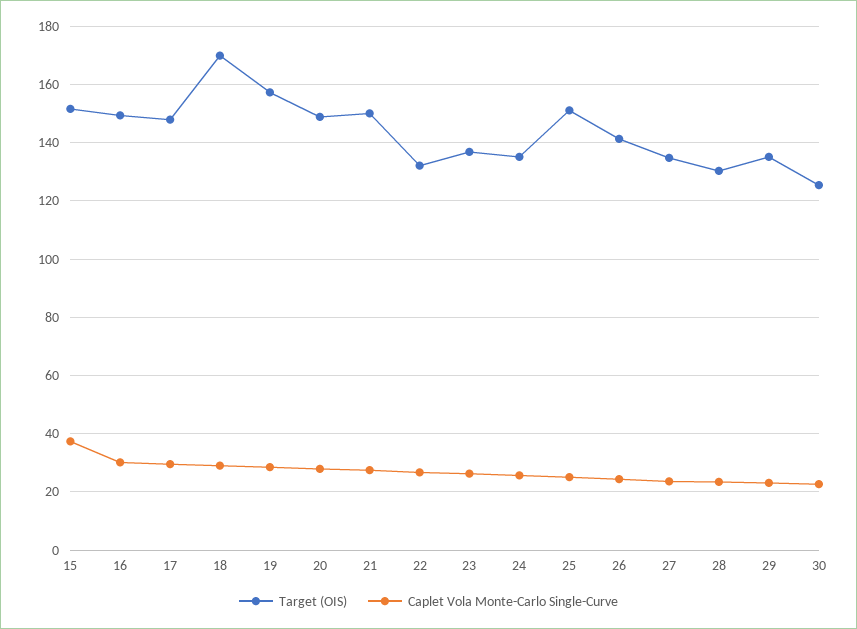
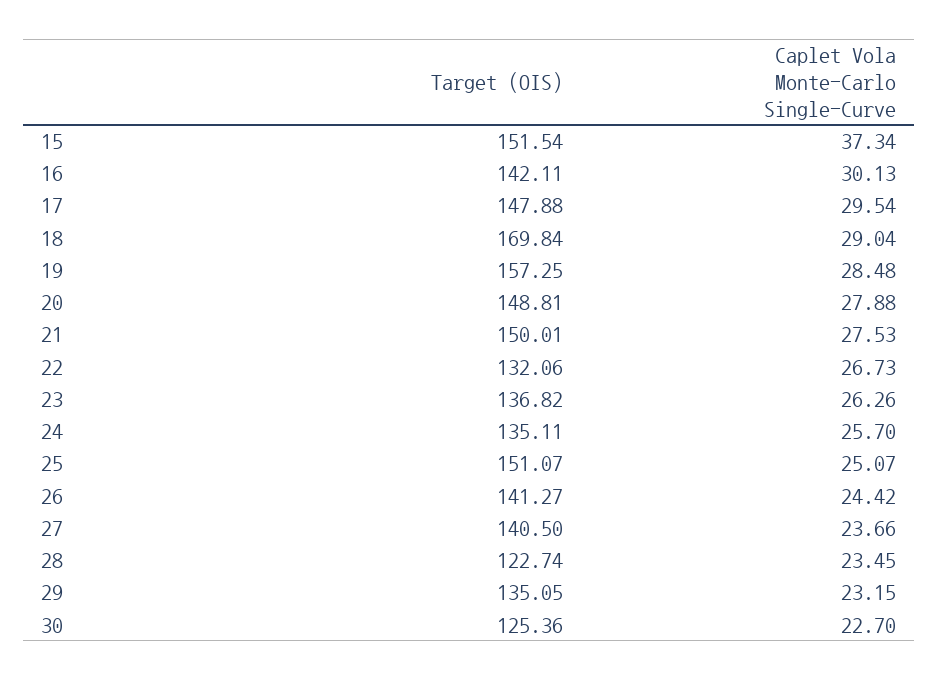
Target (OIS), 16: 150 -> 142.11
Target (OIS), 27: 135 -> 140.5
Target (OIS), 28: 130 -> 122.74

